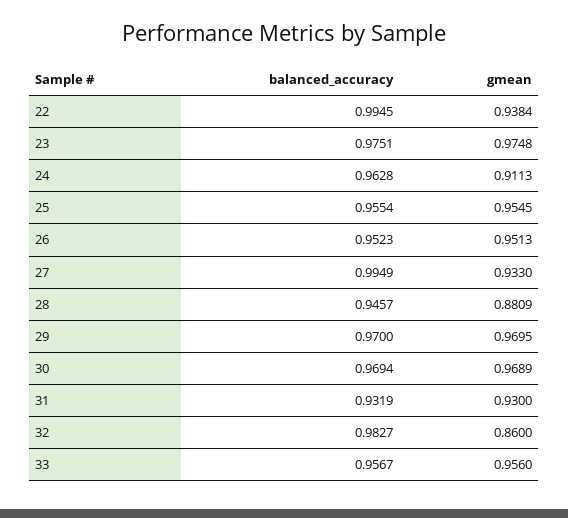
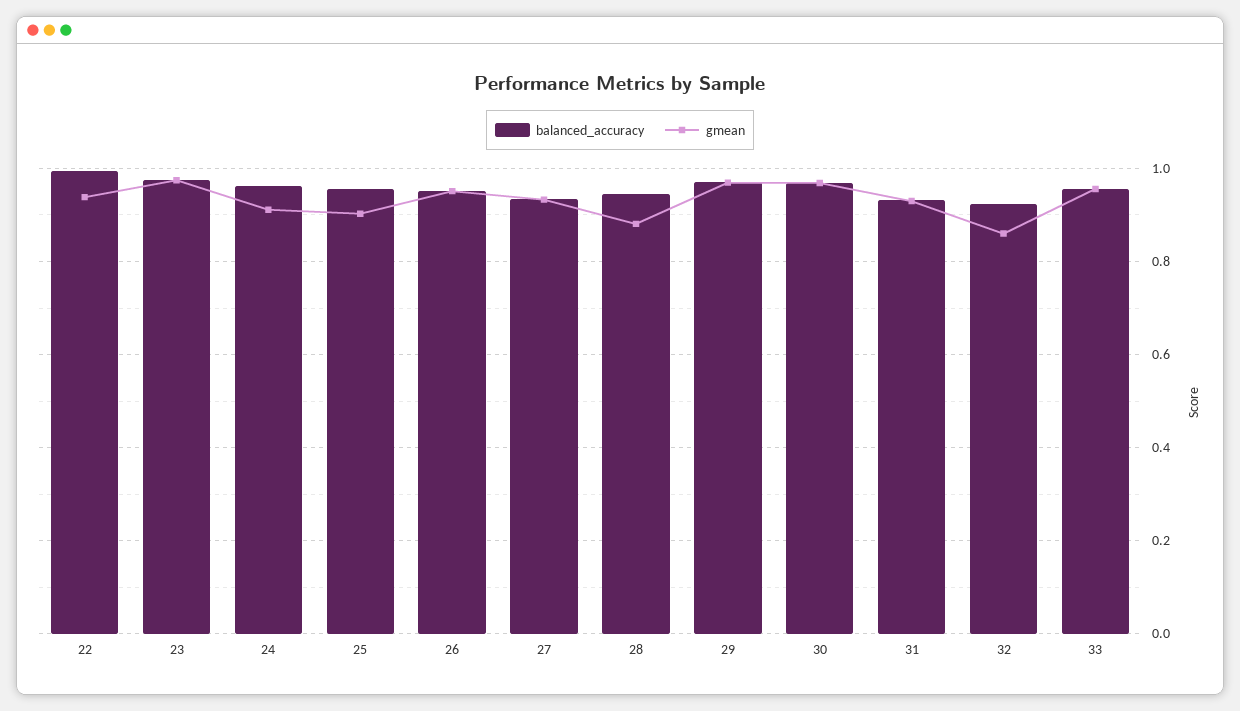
gmean, 25: 0.9545 -> 0.9
balanced_accuracy, 27: 0.9949 -> 0.94
balanced_accuracy, 32: 0.9827 -> 0.92

